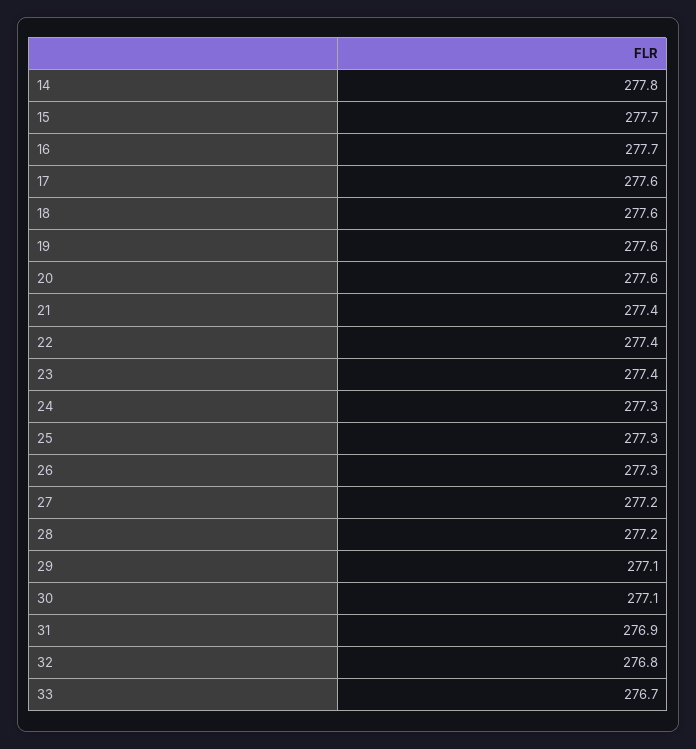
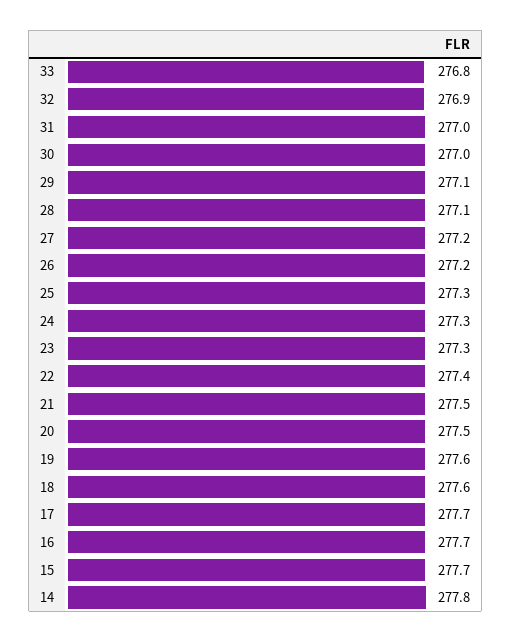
17: 277.6 -> 277.7
20: 277.6 -> 277.5
21: 277.4 -> 277.5
23: 277.4 -> 277.3
26: 277.3 -> 277.2
28: 277.2 -> 277.1
30: 277.1 -> 277
31: 276.9 -> 277
32: 276.8 -> 276.9
33: 276.7 -> 276.8

